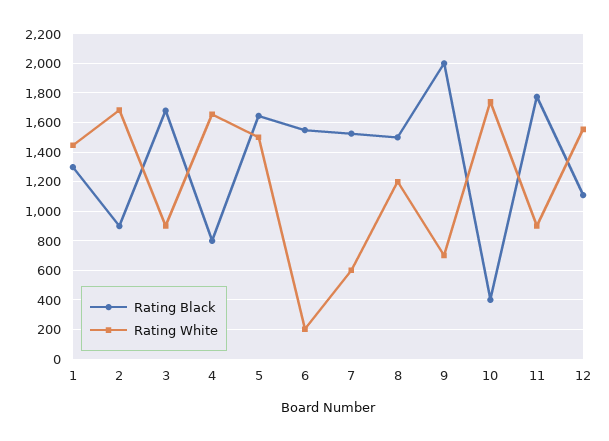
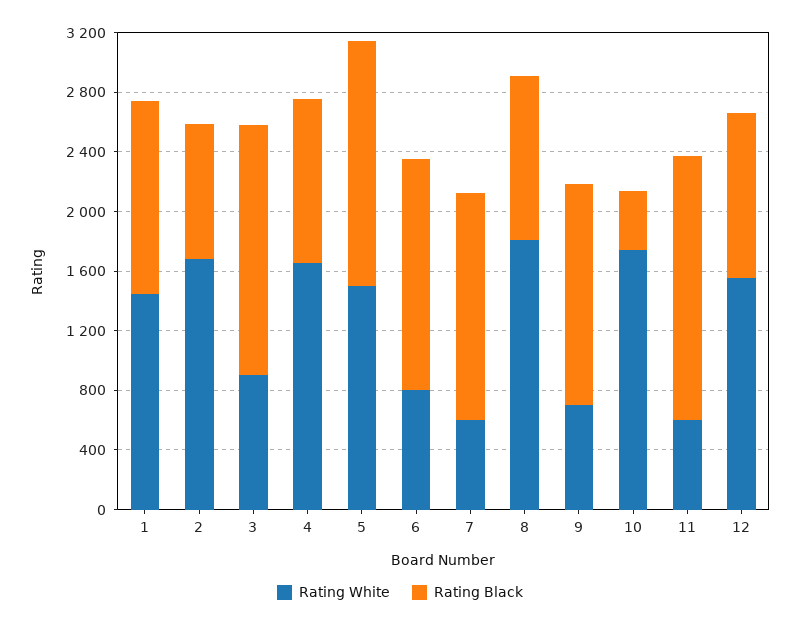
Rating Black, 4: 800 -> 1100
Rating White, 6: 200 -> 800
Rating Black, 8: 1500 -> 1100
Rating White, 8: 1200 -> 1800
Rating Black, 9: 2000 -> 1500
Rating White, 11: 900 -> 600

